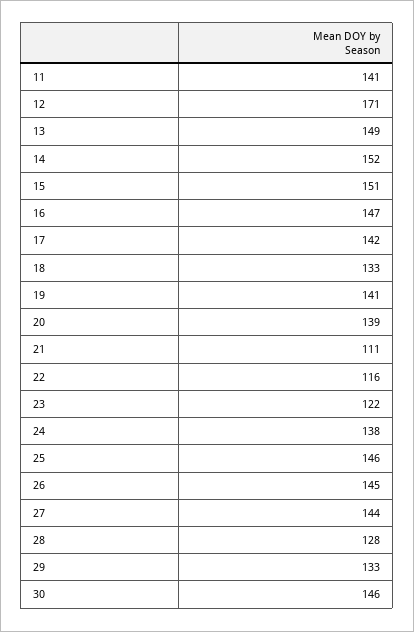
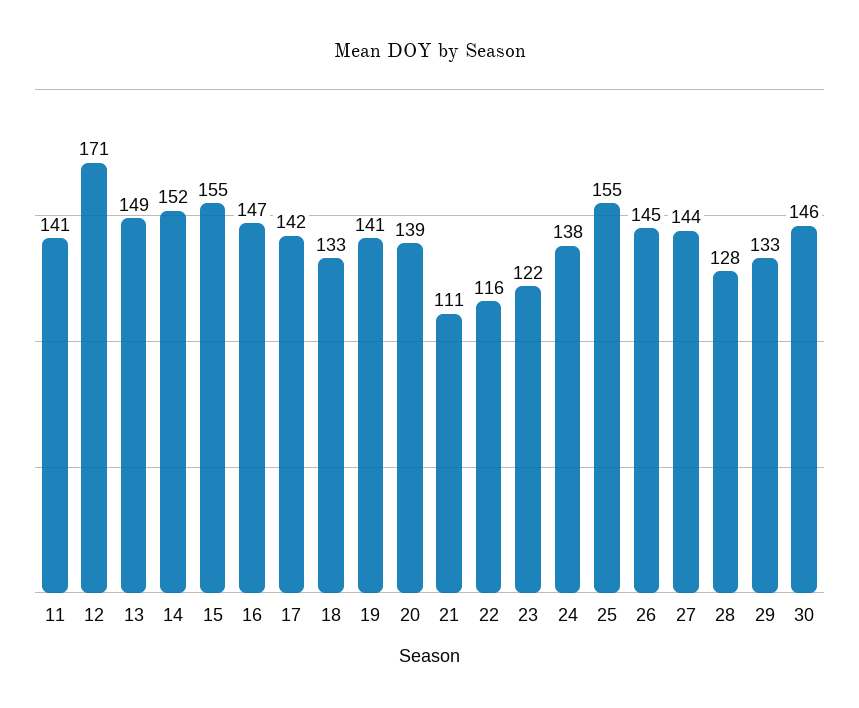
15: 151 -> 155
25: 146 -> 155

